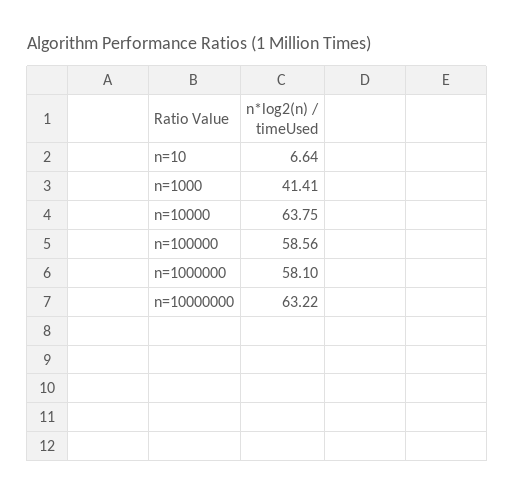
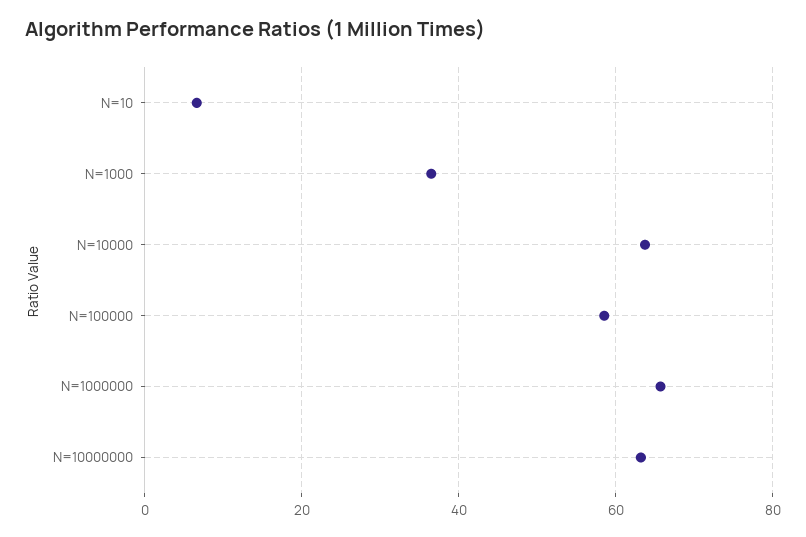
n=1000: 41.41 -> 36
n=1000000: 58.1 -> 66

